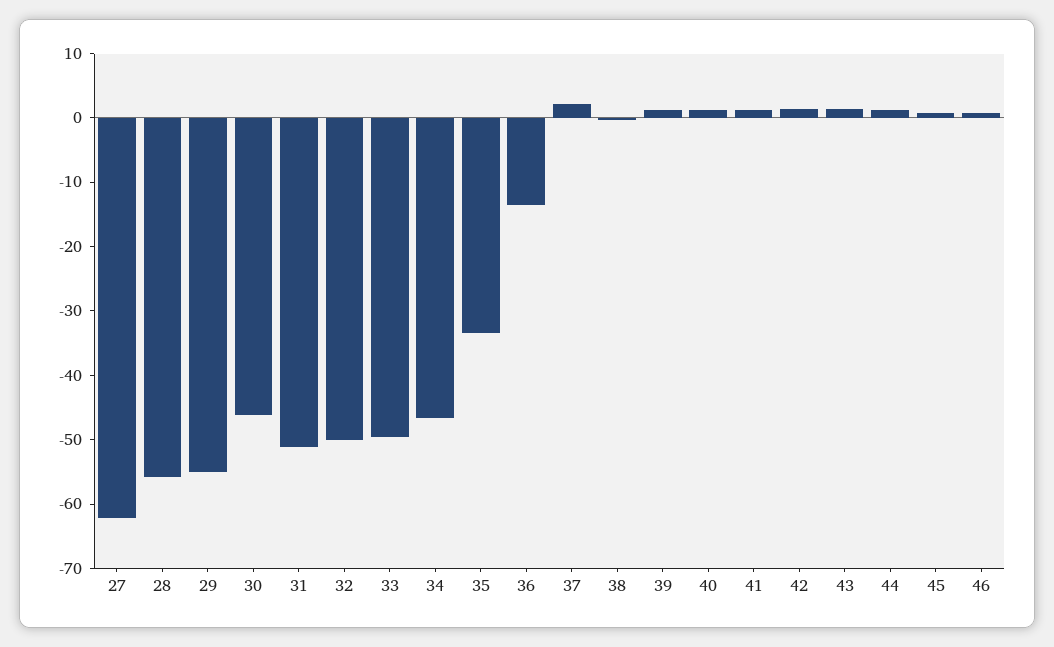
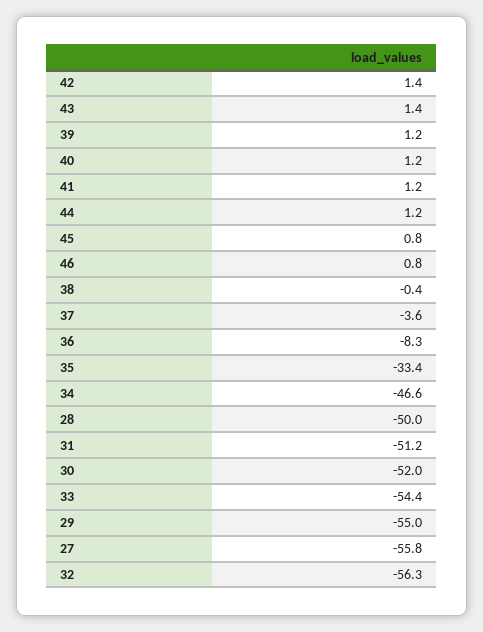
27: -62 -> -55.8
28: -56 -> -50
30: -46 -> -52
32: -50 -> -56.3
33: -50 -> -54.4
36: -14 -> -8.3
37: 2 -> -3.6

